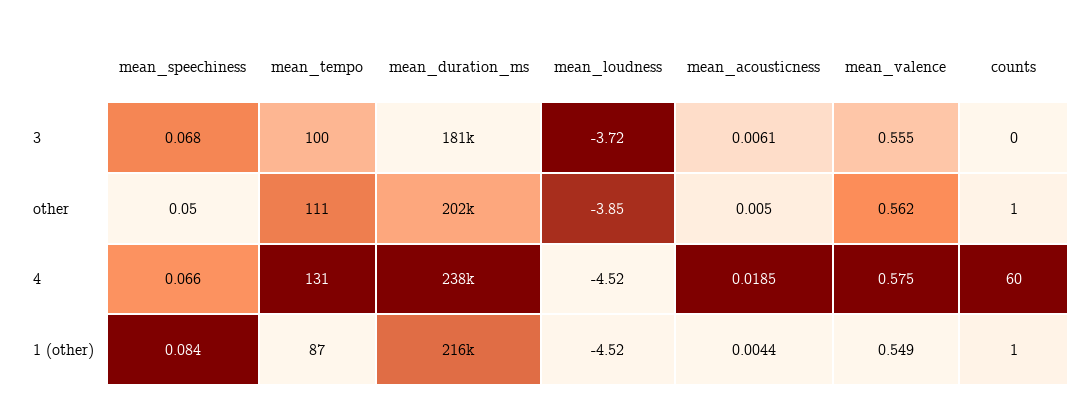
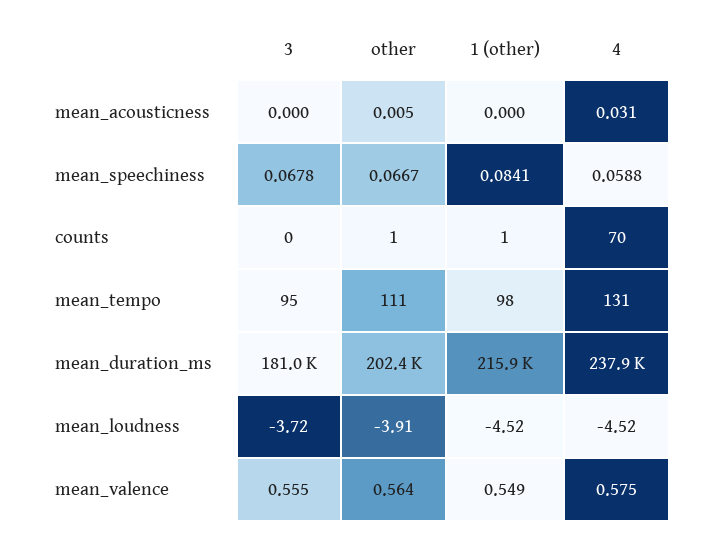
mean_tempo, 3: 100 -> 95
mean_acousticness, 3: 0.0061 -> 0
mean_speechiness, other: 0.05 -> 0.0667
mean_loudness, other: -3.85 -> -3.91
mean_valence, other: 0.562 -> 0.564
mean_speechiness, 4: 0.066 -> 0.0588
mean_acousticness, 4: 0.0185 -> 0.031
counts, 4: 60 -> 70
mean_tempo, 1 (other): 87 -> 98
mean_acousticness, 1 (other): 0.0044 -> 0

